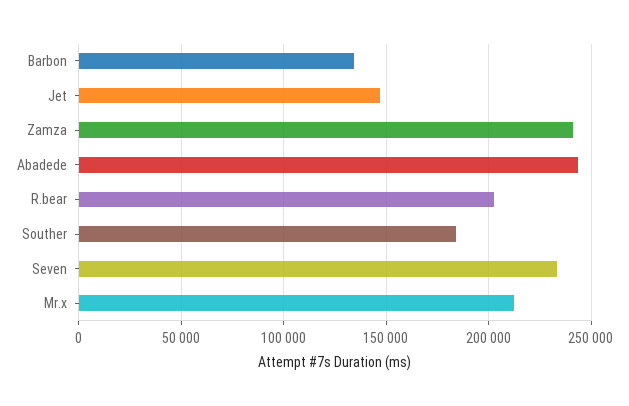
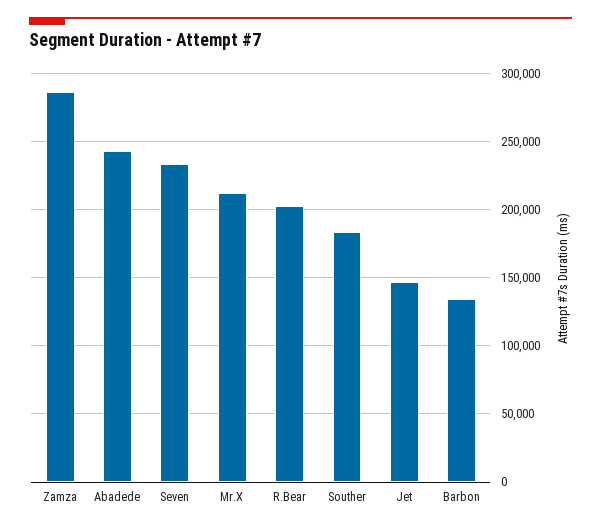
Zamza: 240000 -> 285000

